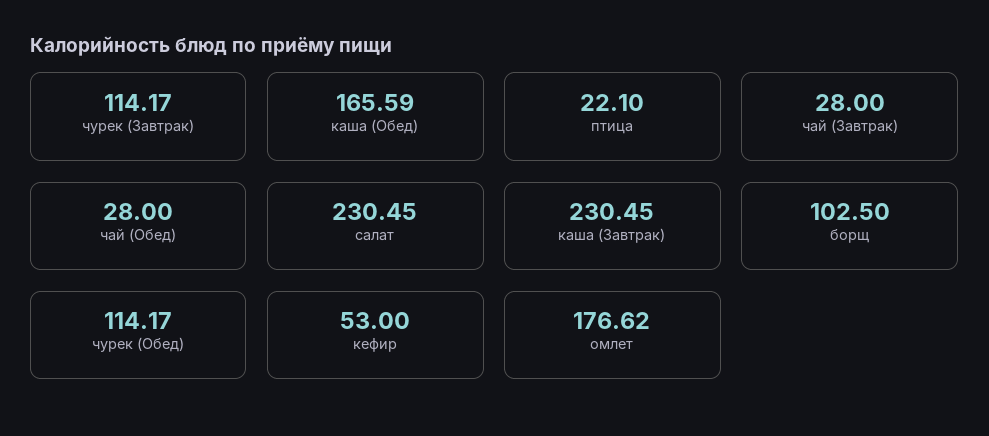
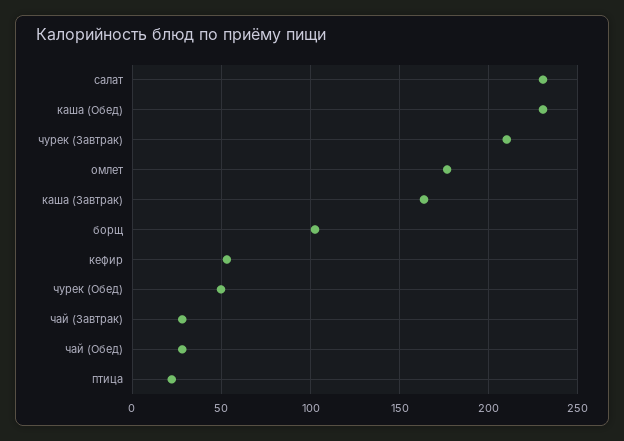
чурек (Завтрак): 114.17 -> 210
каша (Обед): 165.59 -> 230
каша (Завтрак): 230.45 -> 165
чурек (Обед): 114.17 -> 50

